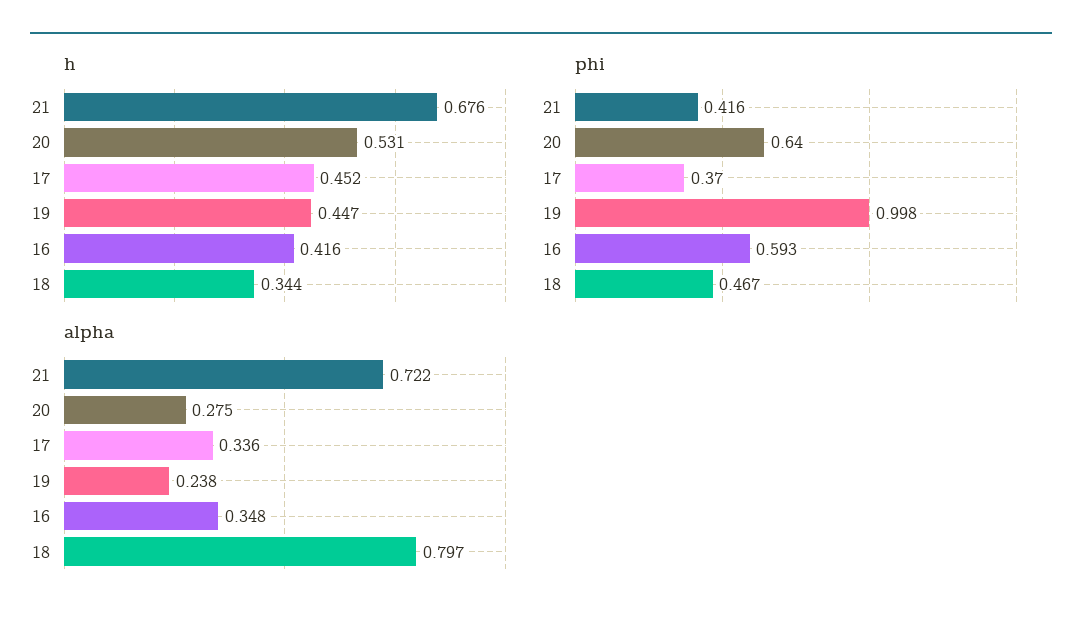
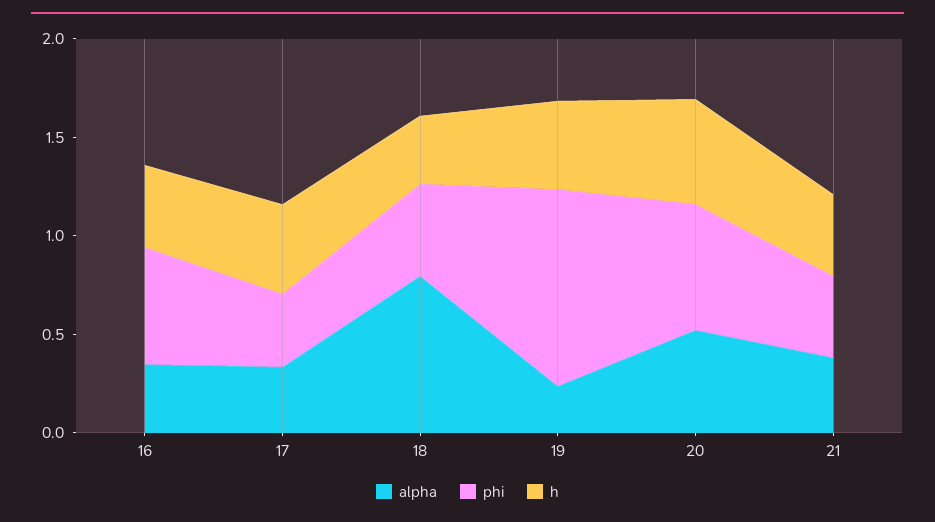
h, 21: 0.676 -> 0.4
alpha, 21: 0.722 -> 0.4
alpha, 20: 0.275 -> 0.5

